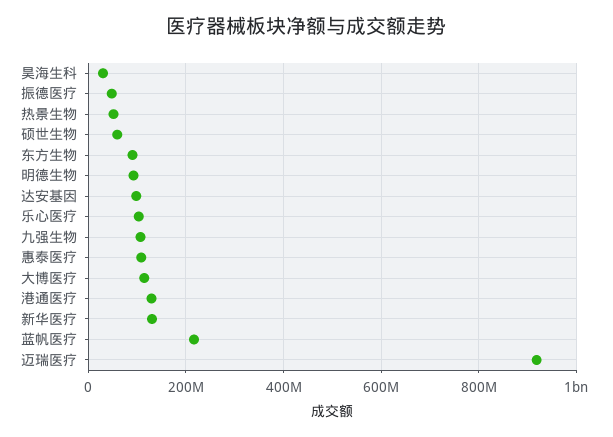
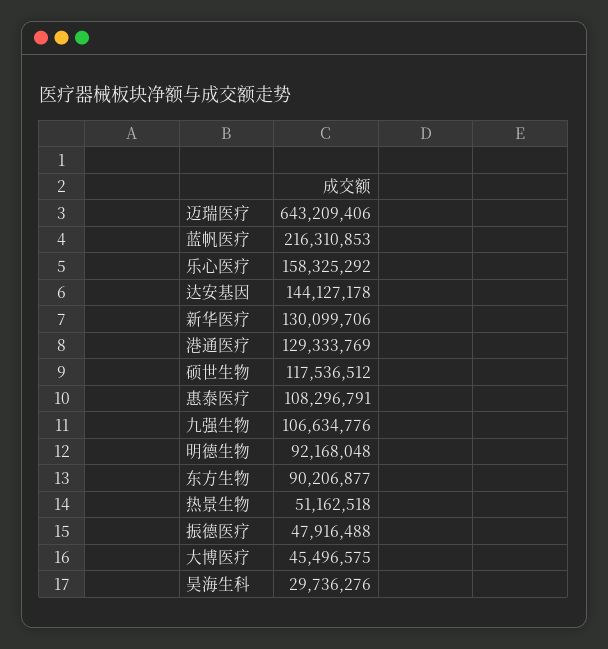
硕世生物: 60000000 -> 117536512
达安基因: 100000000 -> 144127178
乐心医疗: 100000000 -> 158325292
大博医疗: 120000000 -> 45496575
迈瑞医疗: 920000000 -> 643209406

